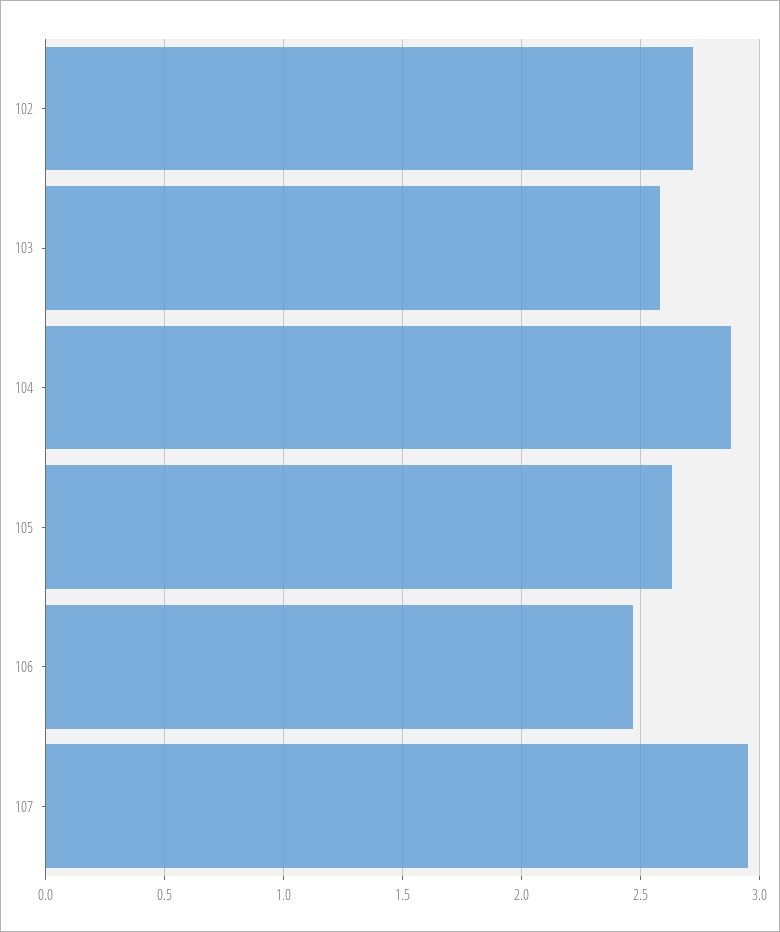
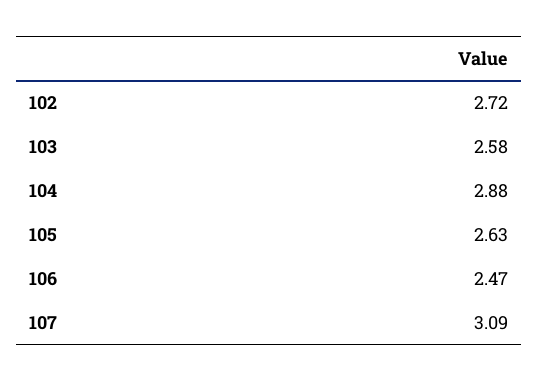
107: 2.95 -> 3.09

